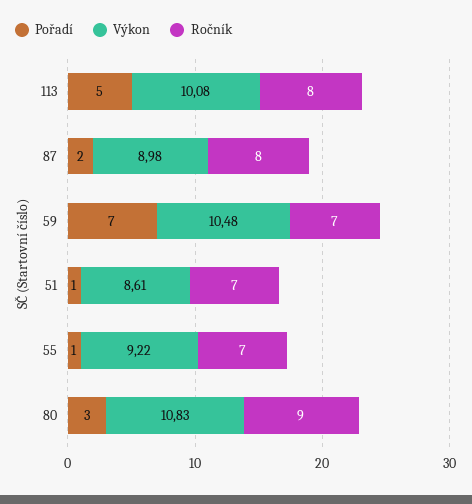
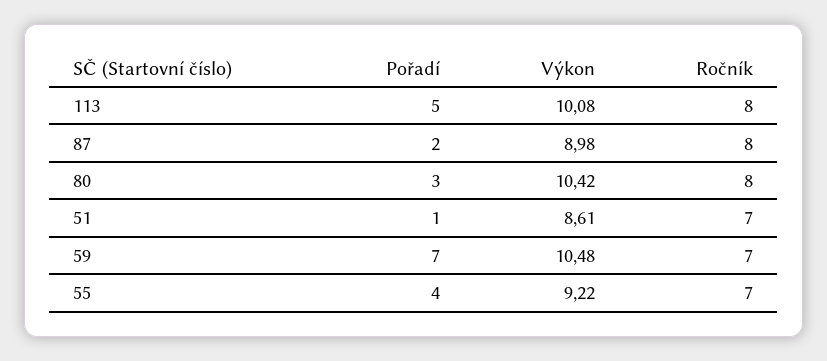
Pořadí, 55: 1 -> 4
Výkon, 80: 10.83 -> 10.42
Ročník, 80: 9 -> 8

